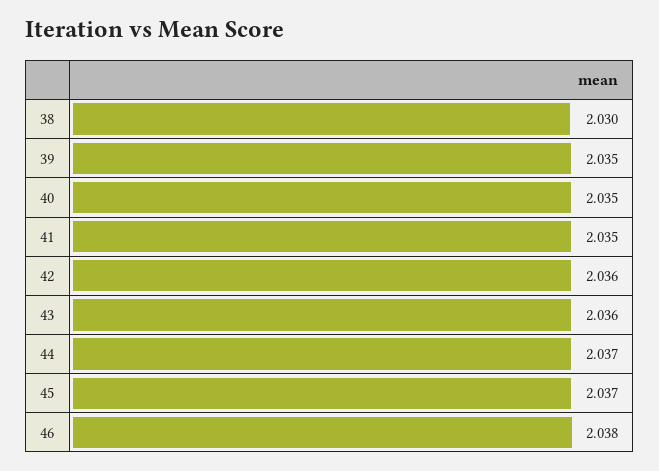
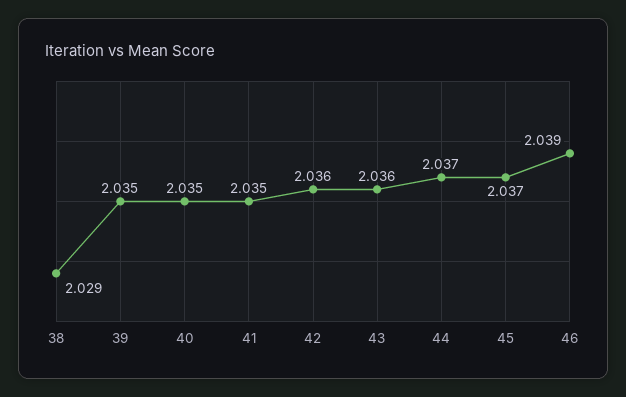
38: 2.03 -> 2.029
46: 2.038 -> 2.039

